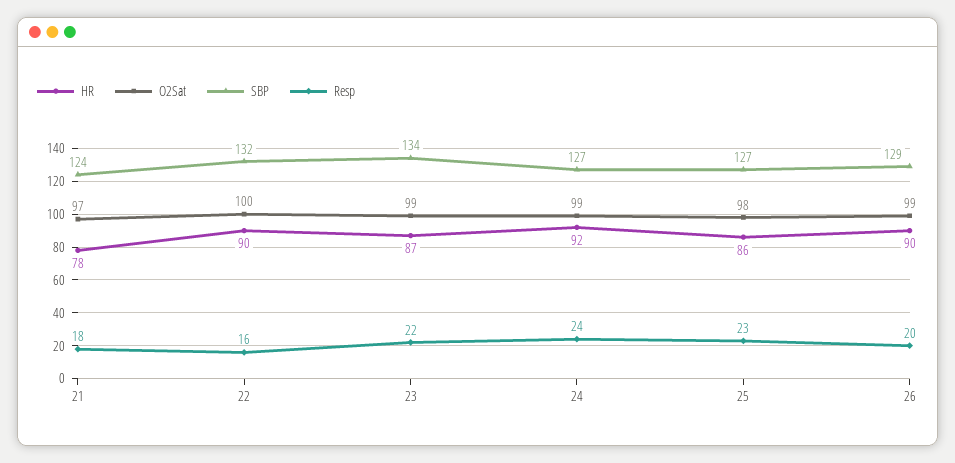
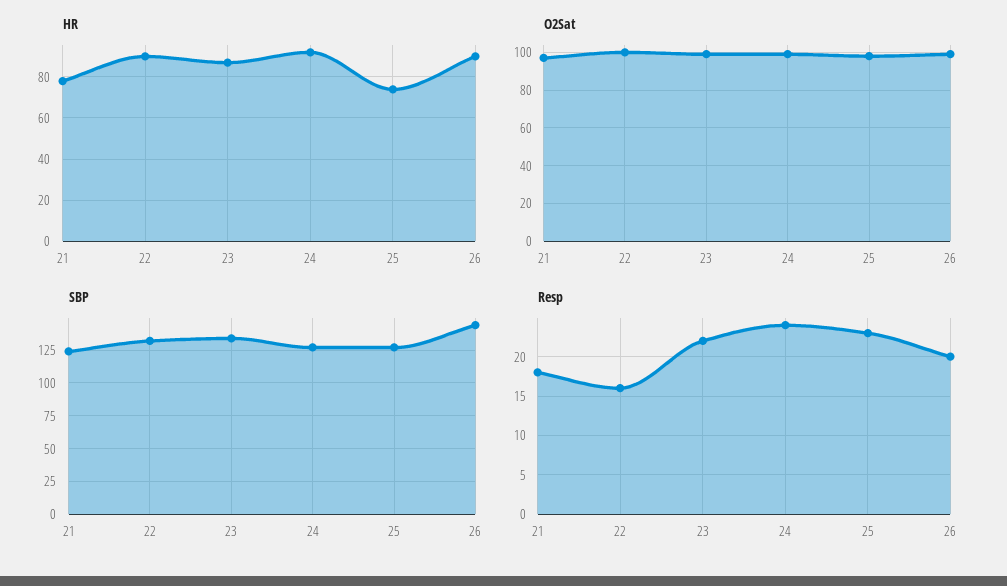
HR, 25: 86 -> 75
SBP, 26: 129 -> 145

